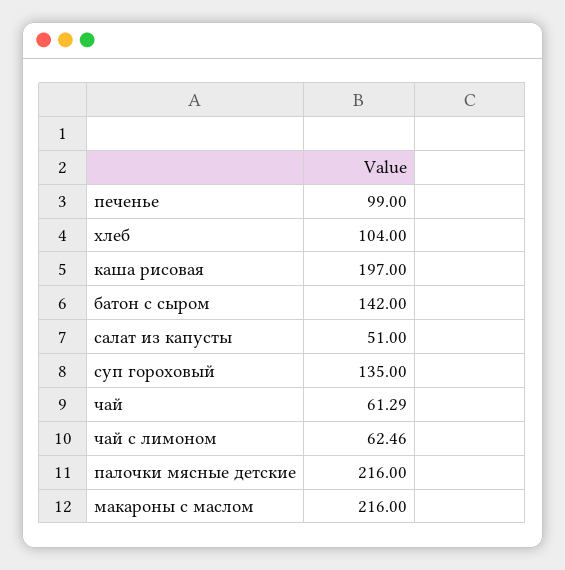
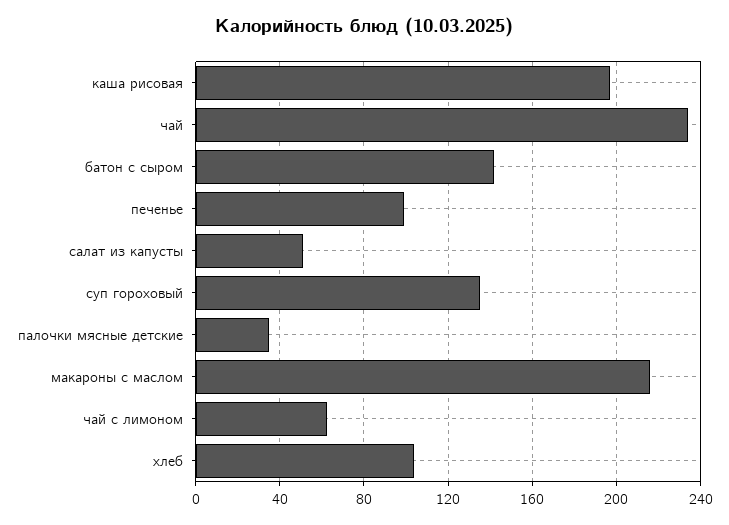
чай: 61.29 -> 235
палочки мясные детские: 216 -> 35

